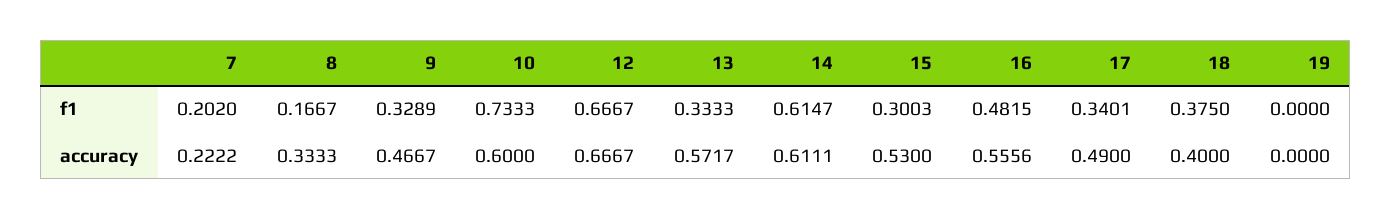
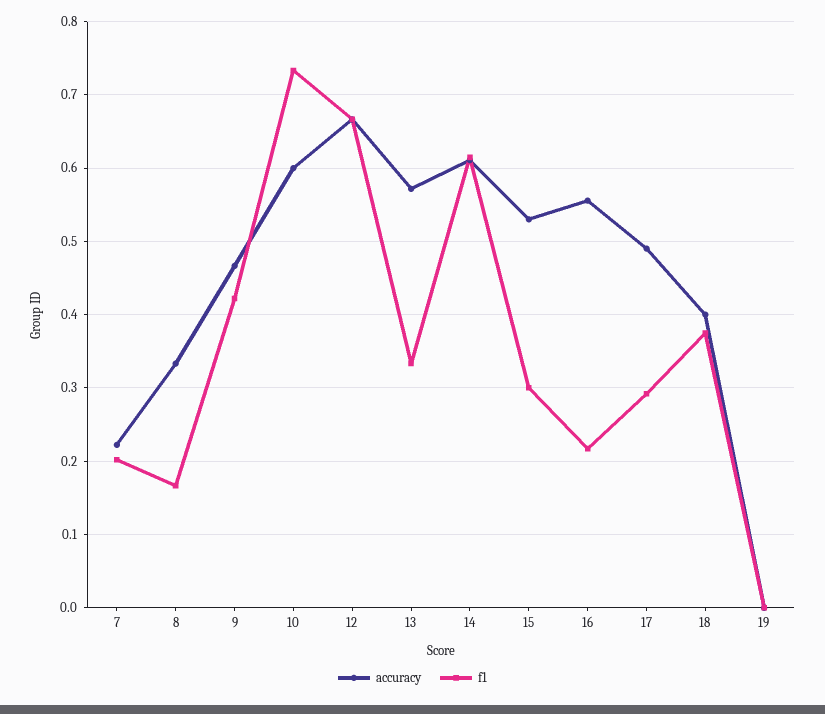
f1, 9: 0.3289 -> 0.42
f1, 16: 0.4815 -> 0.22
f1, 17: 0.3401 -> 0.29

